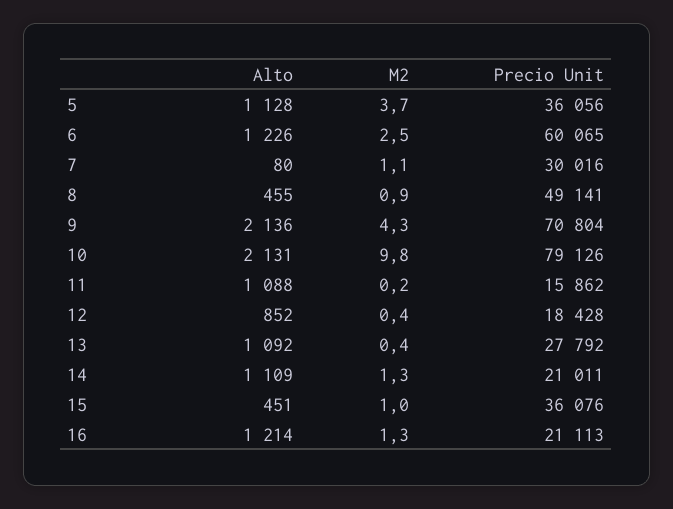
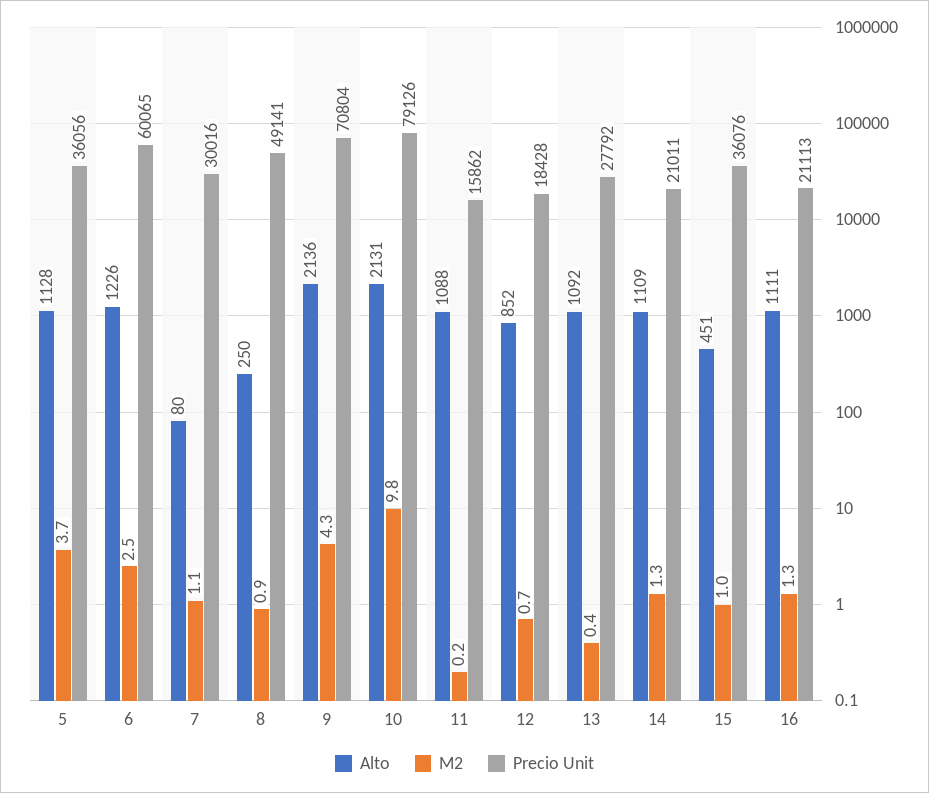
Alto, 8: 455 -> 250
M2, 12: 0.4 -> 0.7
Alto, 16: 1214 -> 1111

